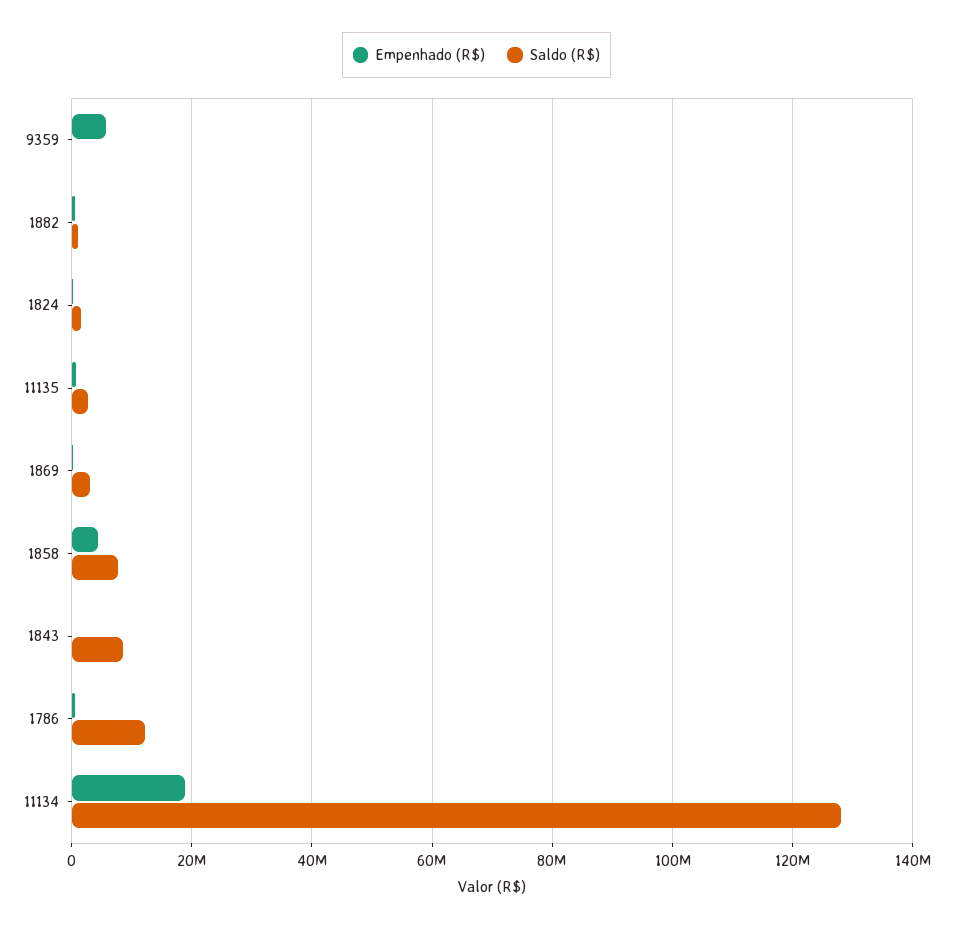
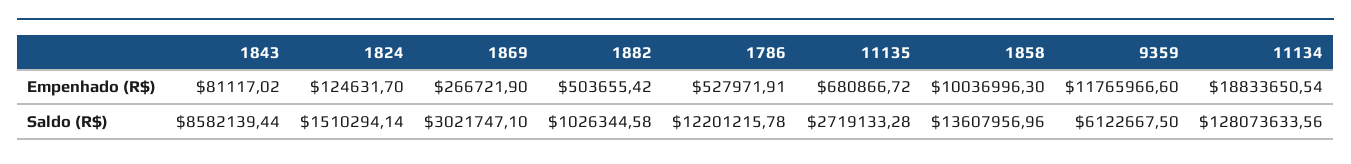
Empenhado (R$), 9359: 6000000 -> 11765966.6
Saldo (R$), 9359: 0 -> 6122667.5
Empenhado (R$), 1858: 4000000 -> 10036996.3
Saldo (R$), 1858: 8000000 -> 13607956.96

